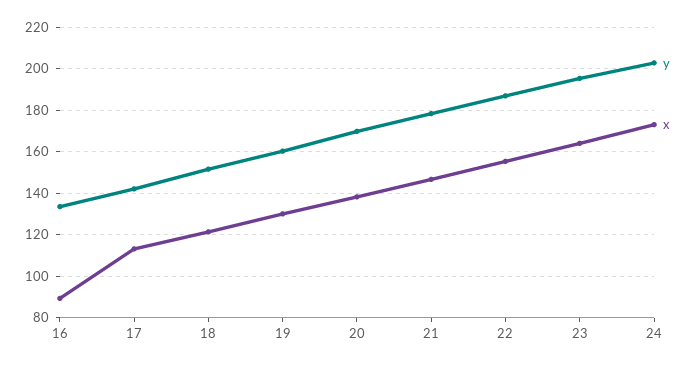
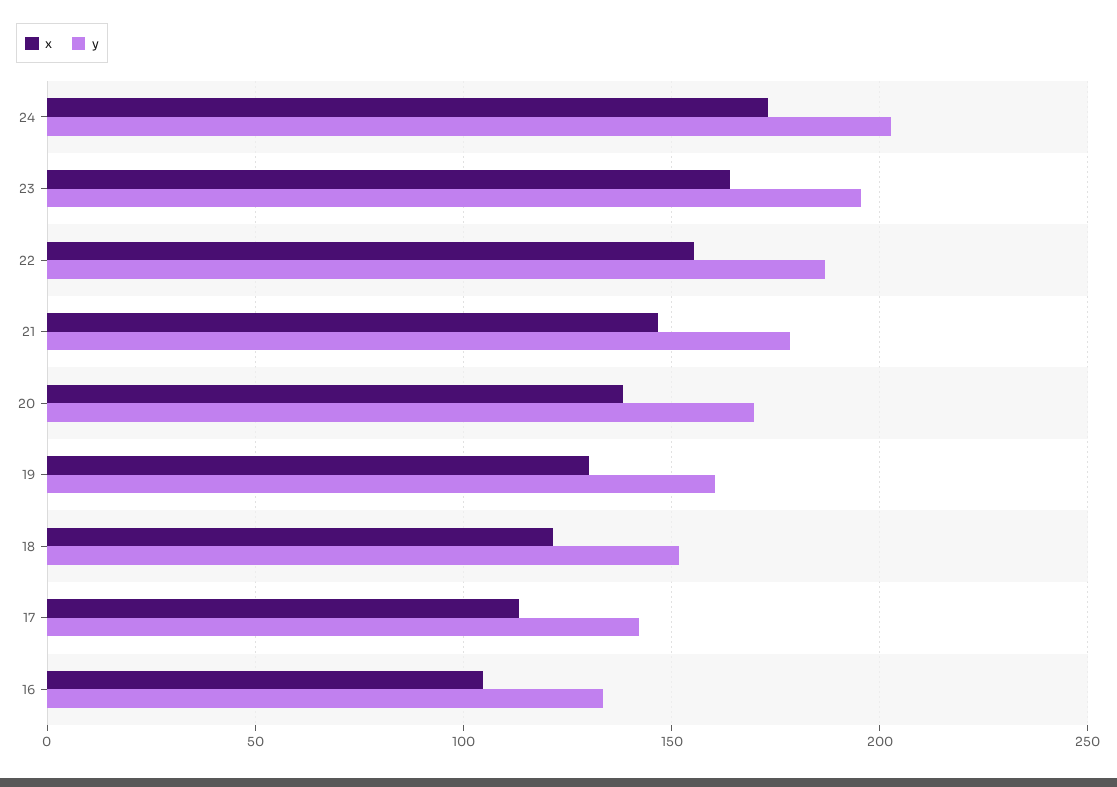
x, 16: 90 -> 105

